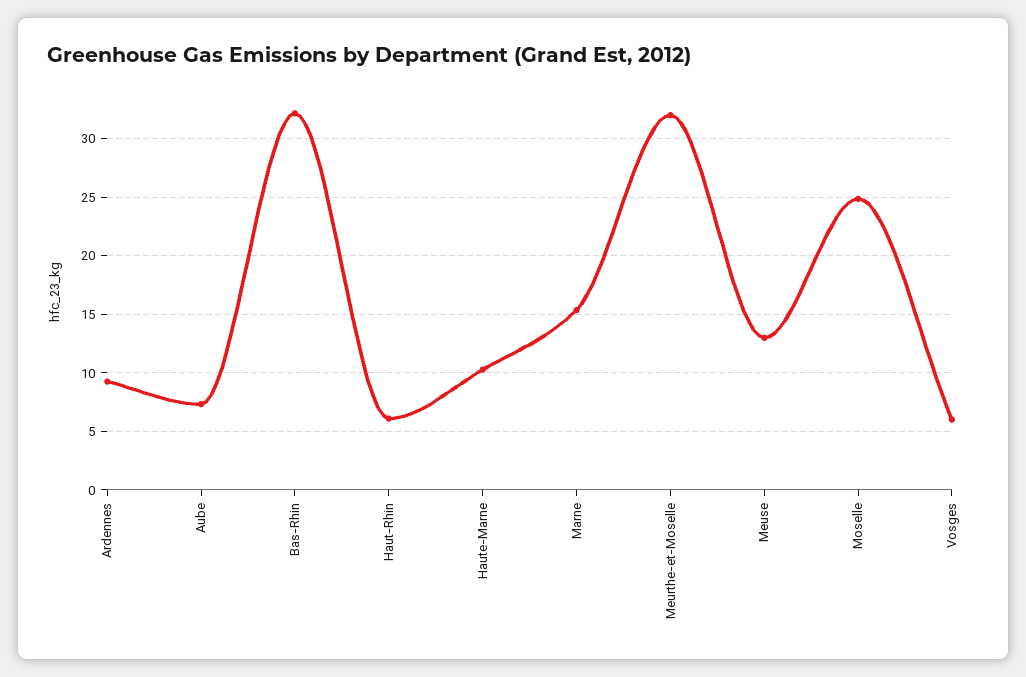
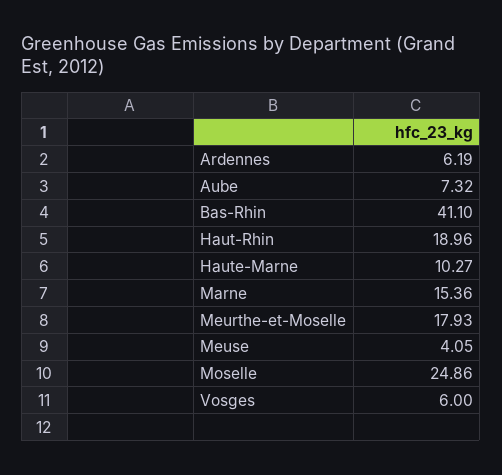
Ardennes: 9 -> 6.19
Bas-Rhin: 32 -> 41.1
Haut-Rhin: 6 -> 18.96
Meurthe-et-Moselle: 32 -> 17.93
Meuse: 13 -> 4.05

